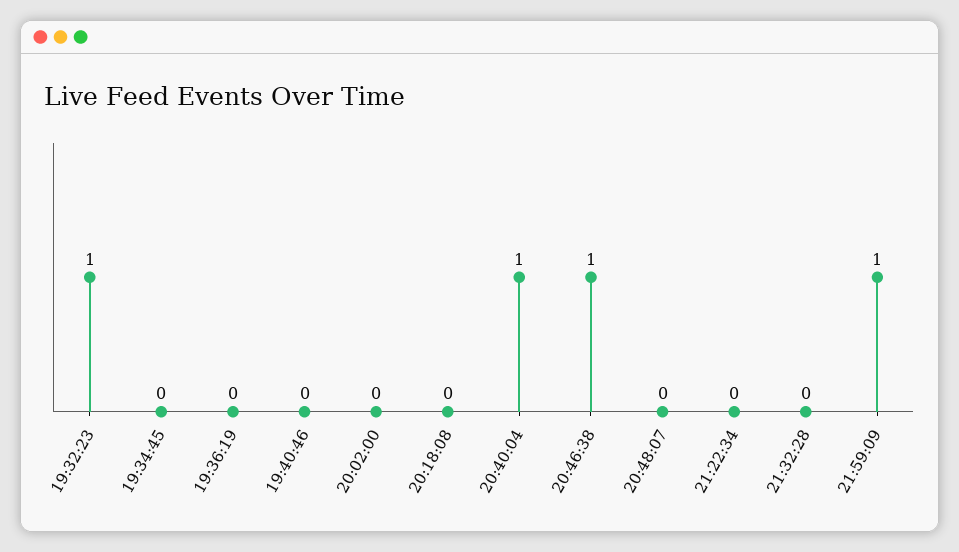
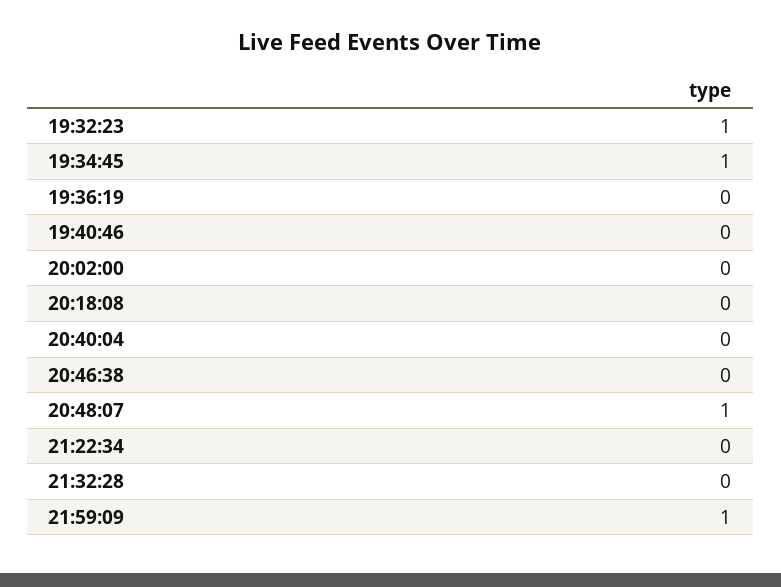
19:34:45: 0 -> 1
20:40:04: 1 -> 0
20:46:38: 1 -> 0
20:48:07: 0 -> 1

